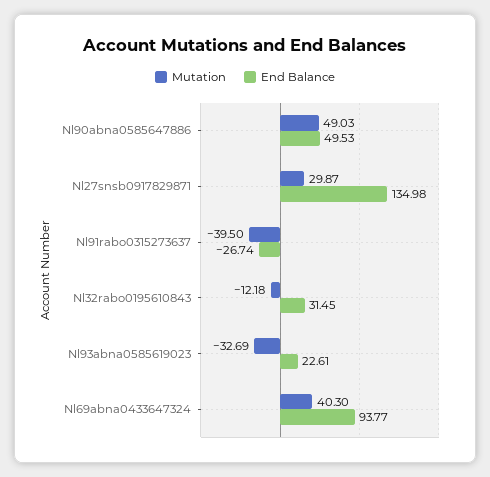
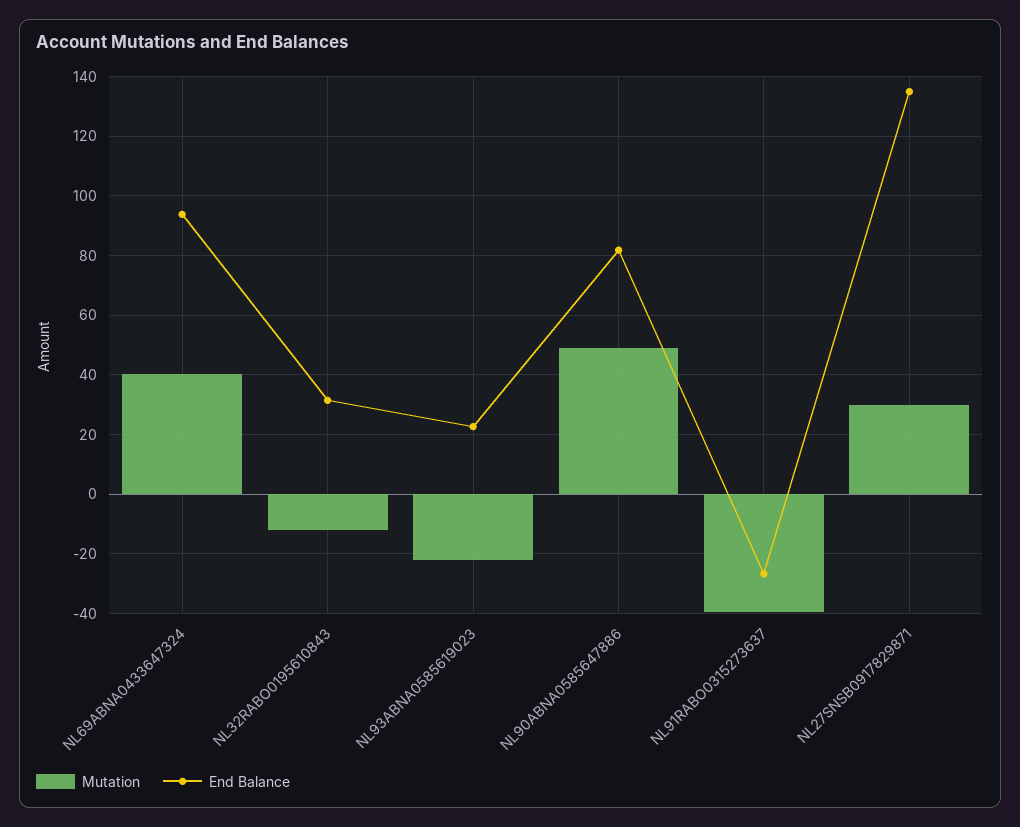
End Balance, Nl90abna0585647886: 49.53 -> 82.5
Mutation, Nl93abna0585619023: -32.69 -> -22.5

